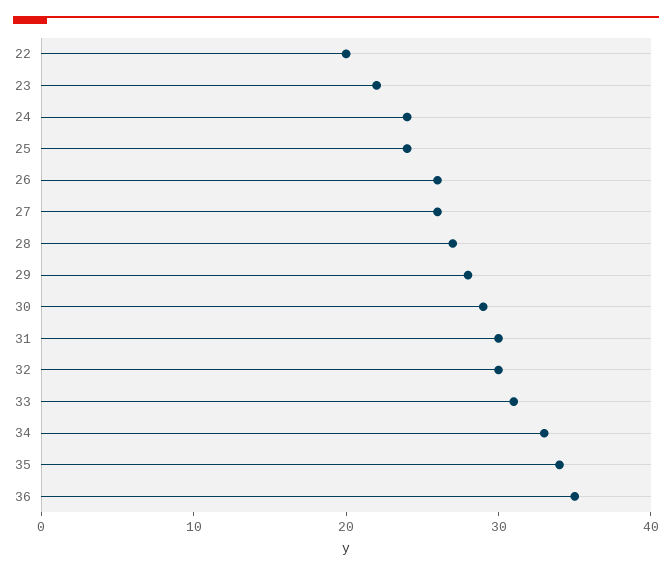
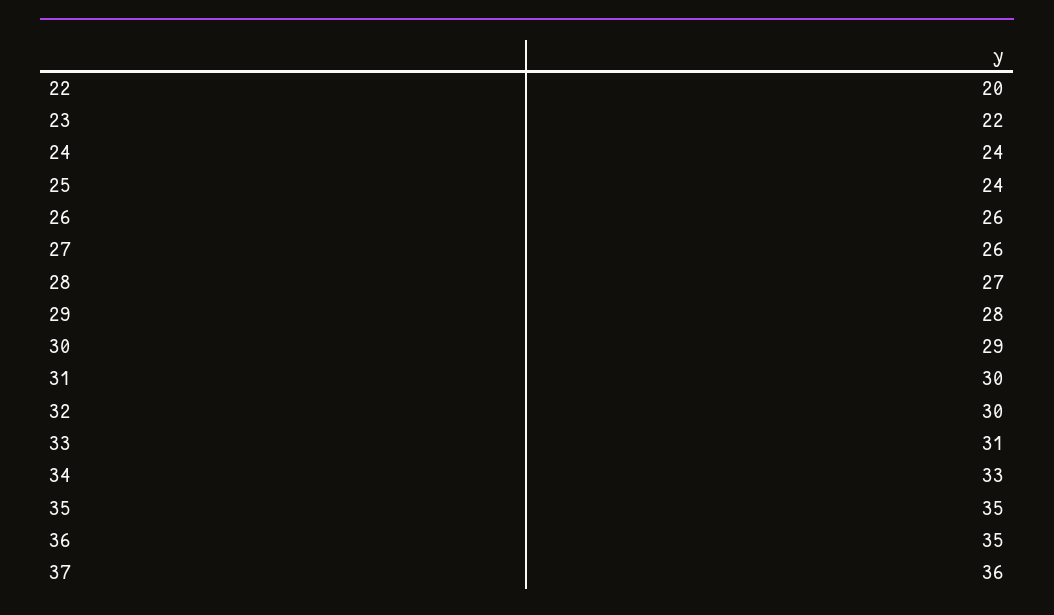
35: 34 -> 35
37: none -> 36

